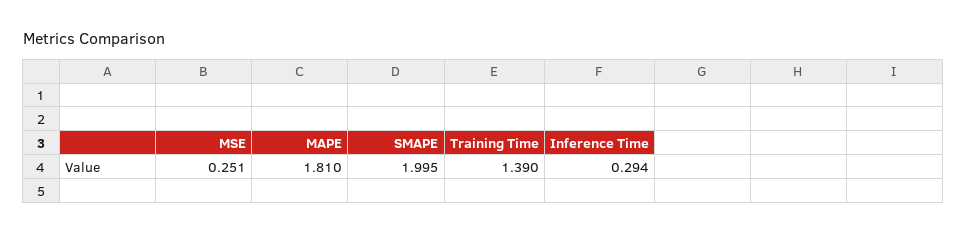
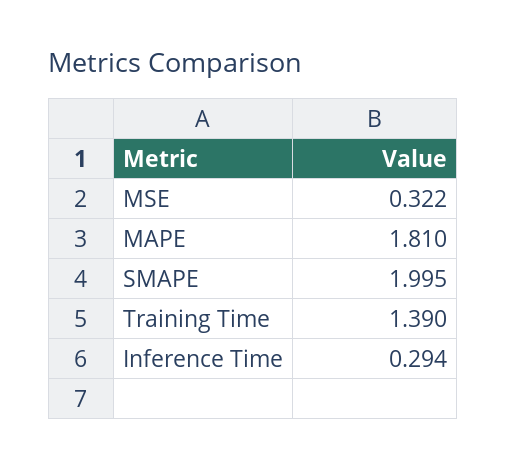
MSE: 0.251 -> 0.322

